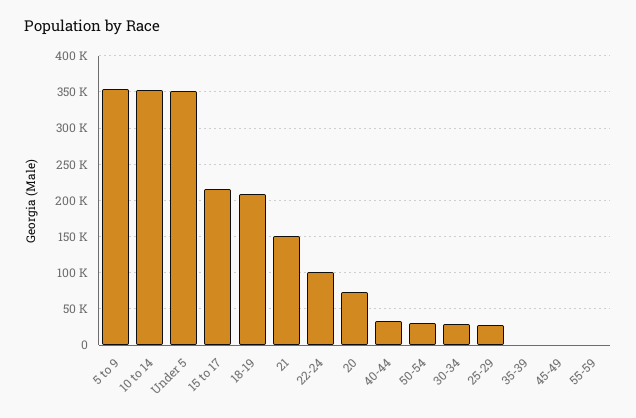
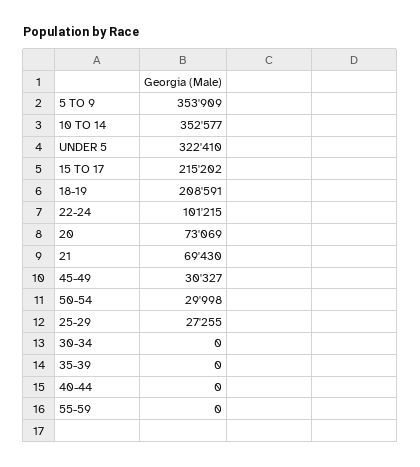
Under 5: 350000 -> 322410
21: 150000 -> 69430
40-44: 30000 -> 0
30-34: 30000 -> 0
45-49: 0 -> 30327

